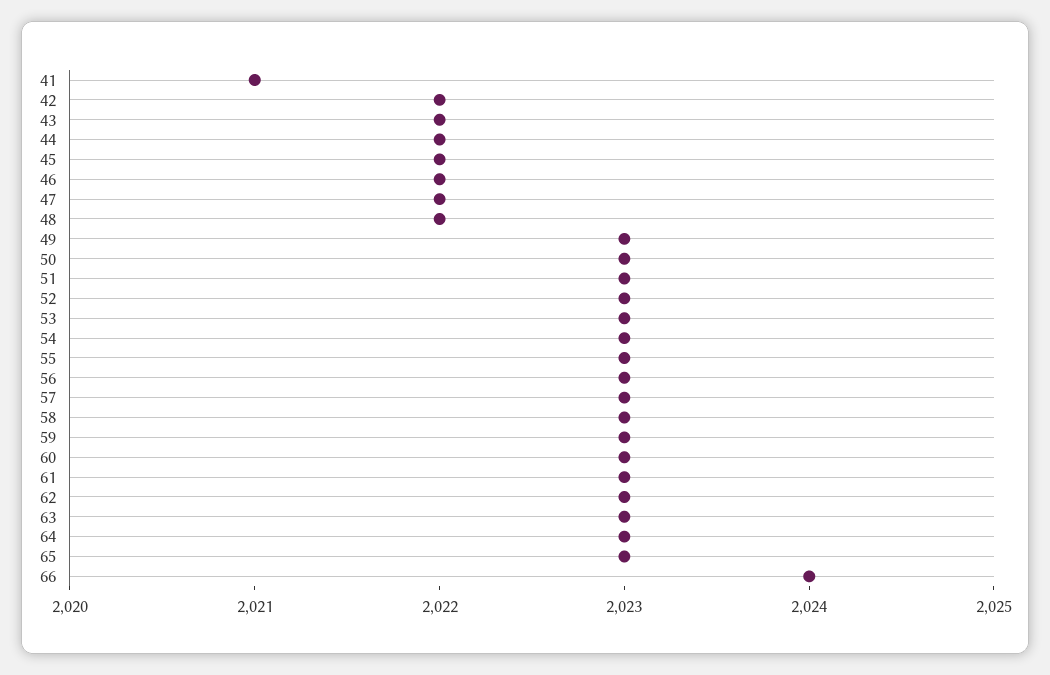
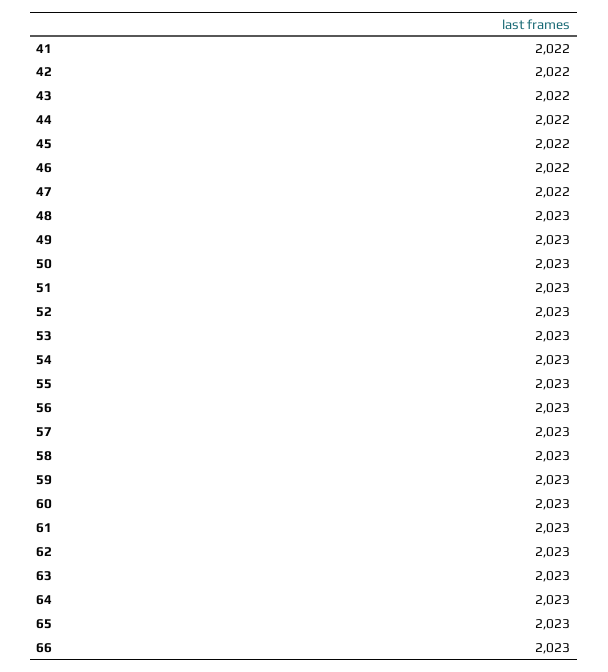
41: 2021 -> 2022
48: 2022 -> 2023
66: 2024 -> 2023

